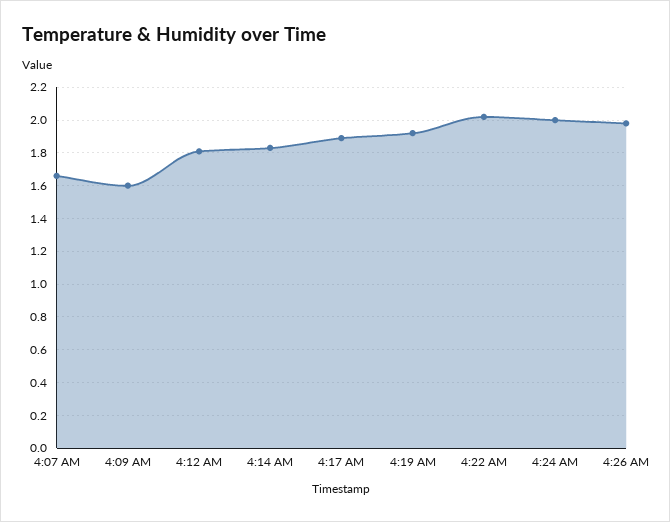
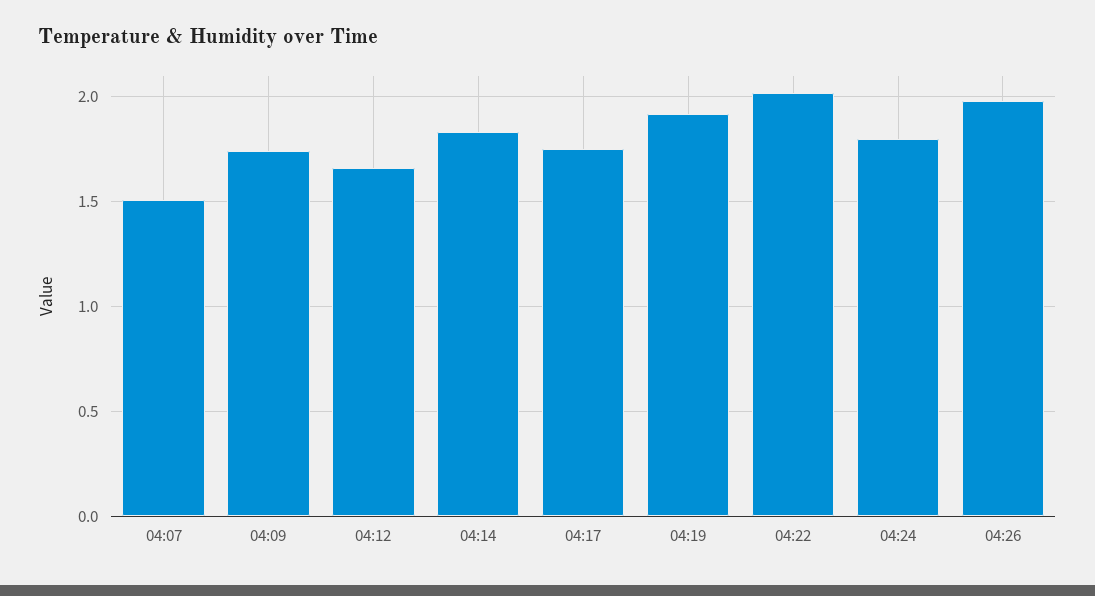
4:07 AM: 1.65 -> 1.5
4:09 AM: 1.6 -> 1.75
4:12 AM: 1.8 -> 1.65
4:17 AM: 1.9 -> 1.75
4:24 AM: 2 -> 1.8

